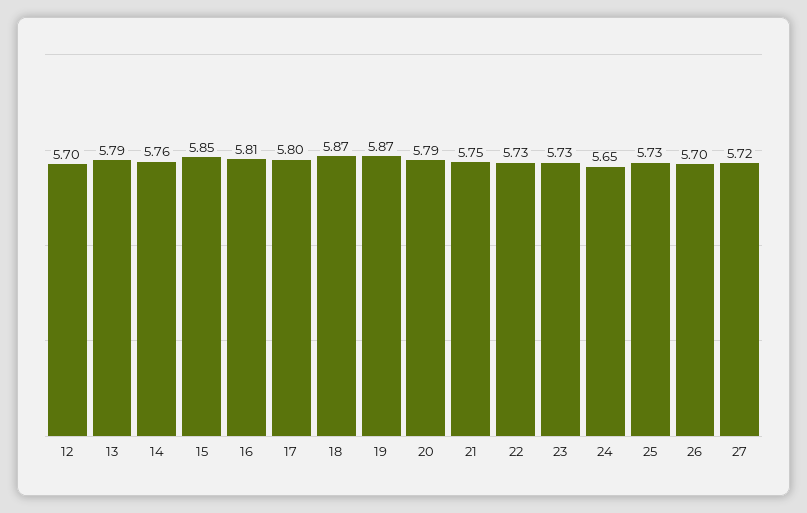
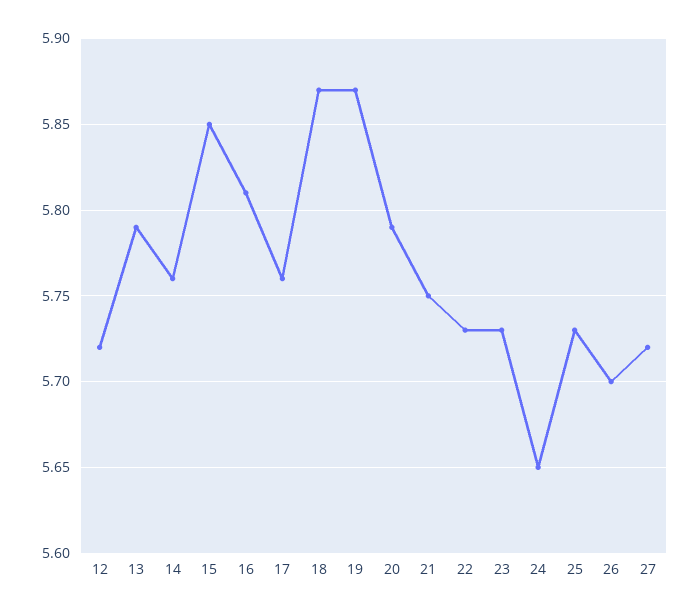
12: 5.7 -> 5.72
17: 5.8 -> 5.76

